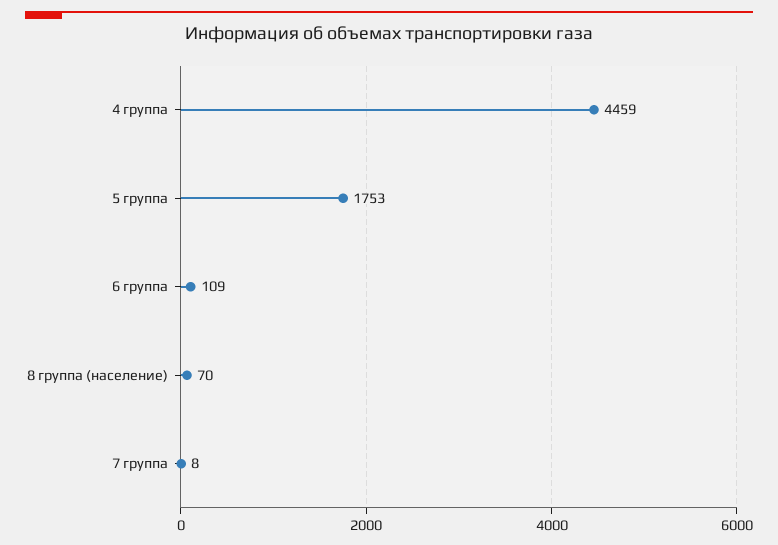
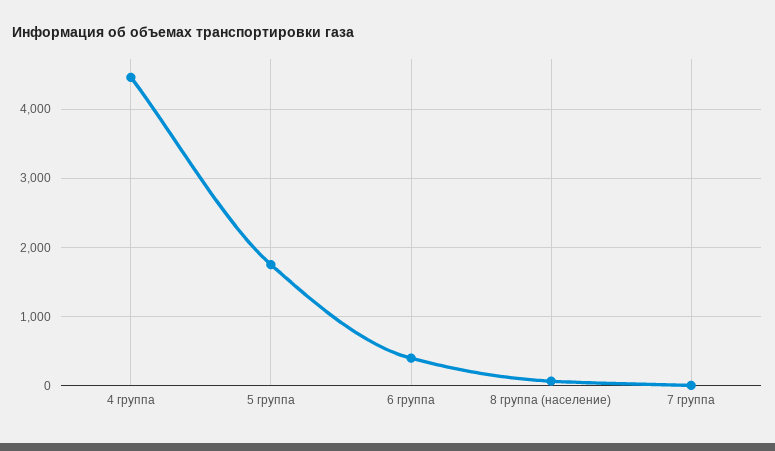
6 группа: 109 -> 400

